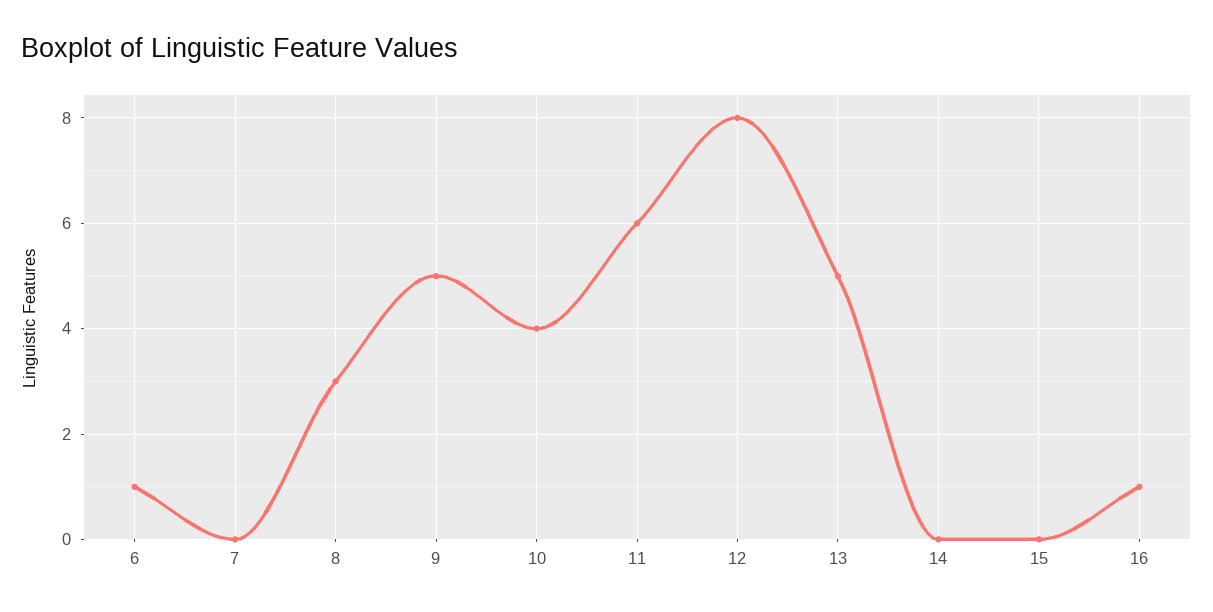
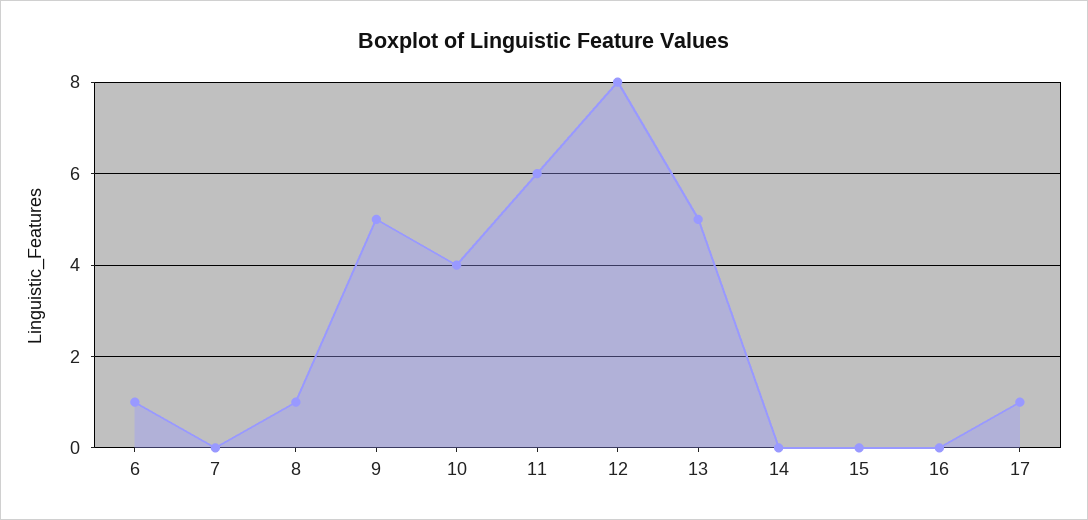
8: 3 -> 1
16: 1 -> 0
17: none -> 1

